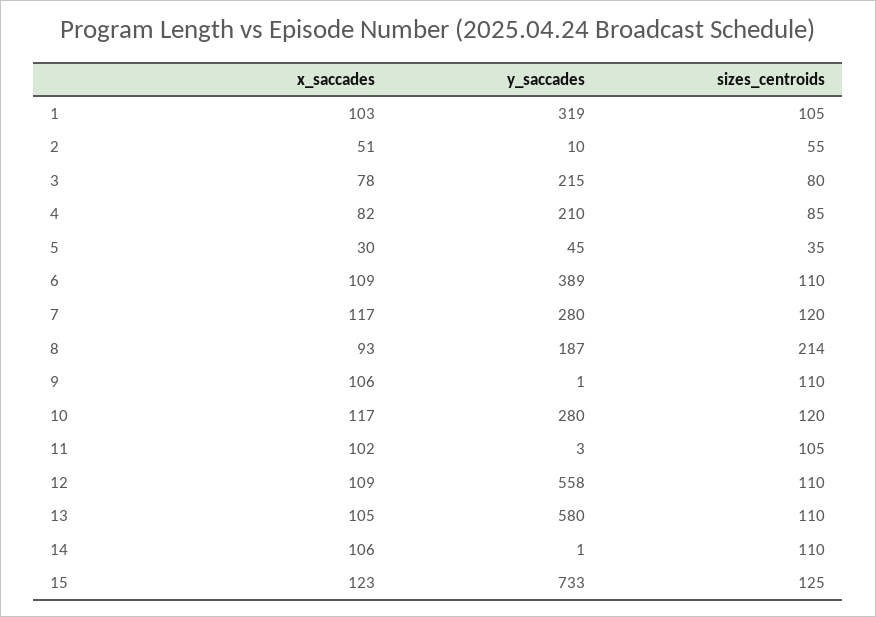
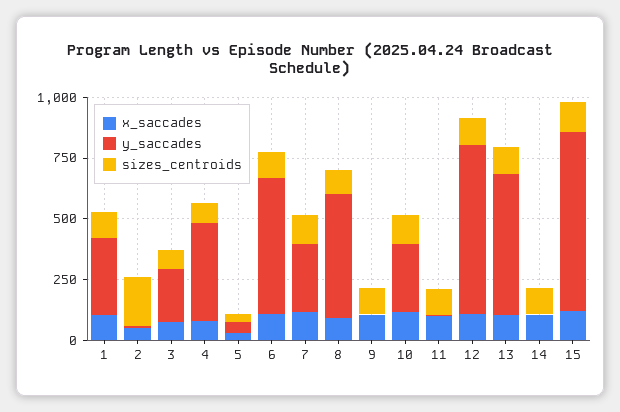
sizes_centroids, 2: 55 -> 200
y_saccades, 4: 210 -> 400
y_saccades, 6: 389 -> 550
y_saccades, 8: 187 -> 500
sizes_centroids, 8: 214 -> 100
y_saccades, 12: 558 -> 700

